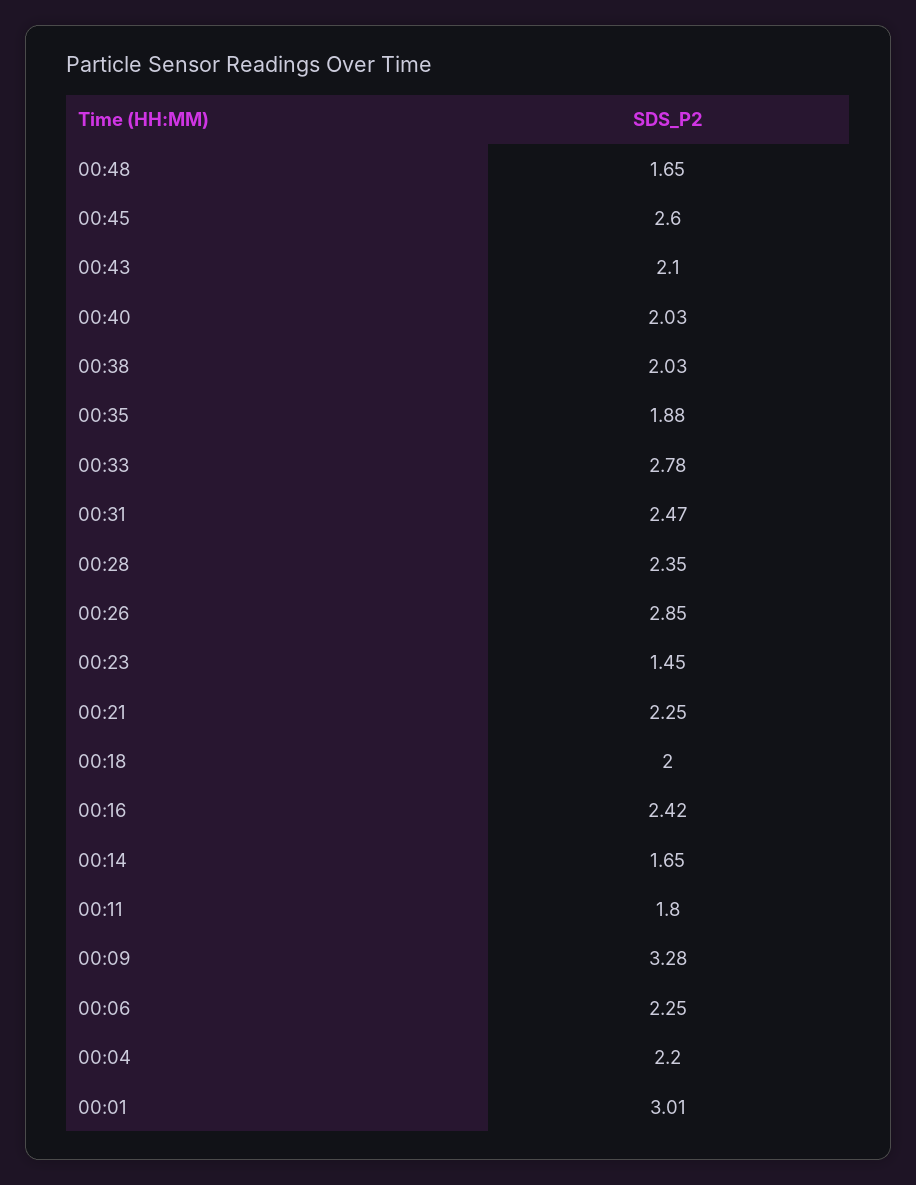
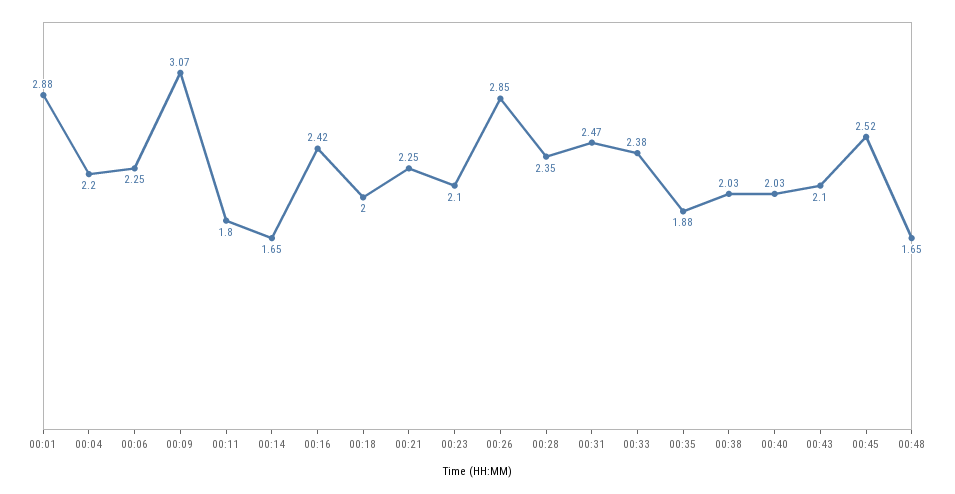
00:45: 2.6 -> 2.52
00:33: 2.78 -> 2.38
00:23: 1.45 -> 2.1
00:09: 3.28 -> 3.07
00:01: 3.01 -> 2.88

